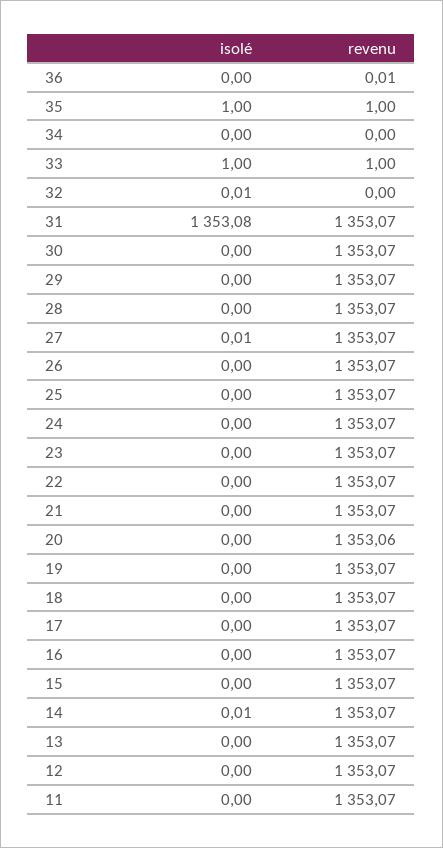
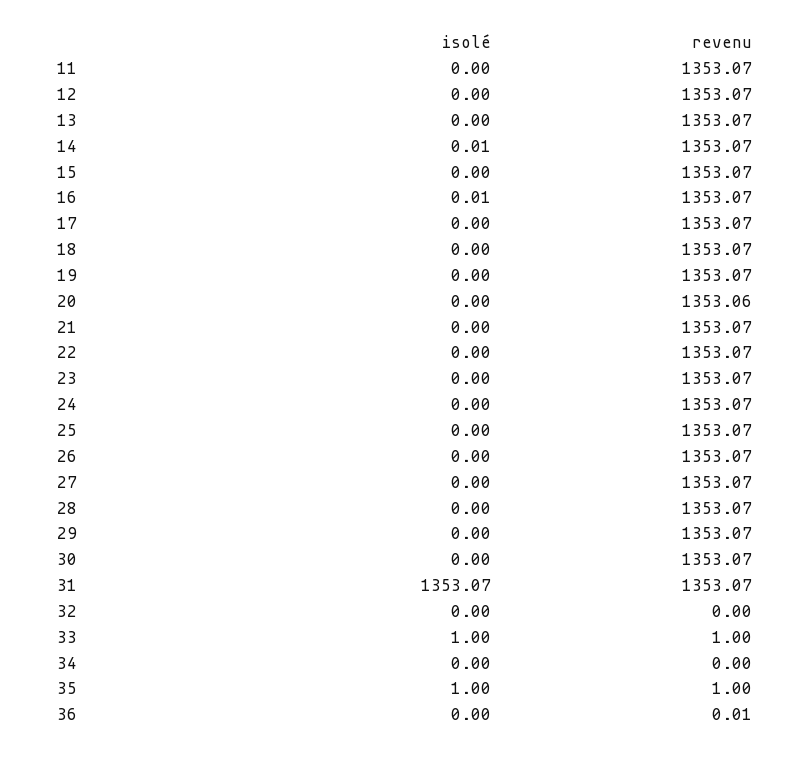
isolé, 32: 0.01 -> 0
isolé, 31: 1353.08 -> 1353.07
isolé, 27: 0.01 -> 0
isolé, 16: 0 -> 0.01

